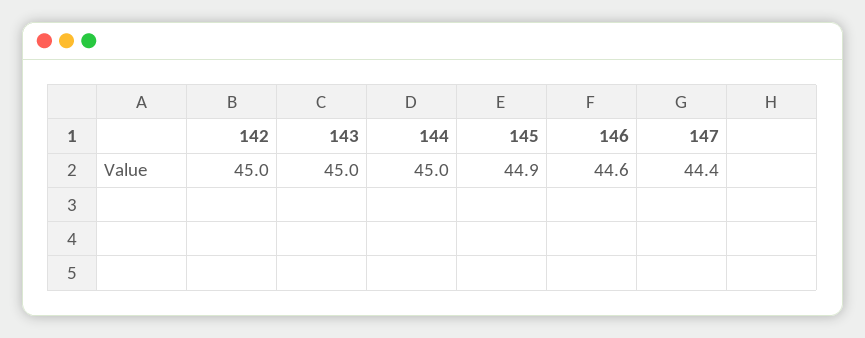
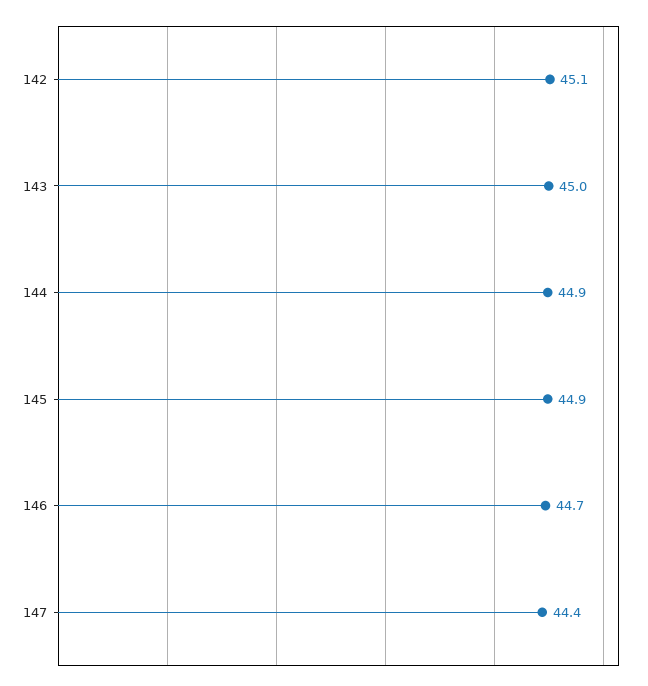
142: 45 -> 45.1
144: 45 -> 44.9
146: 44.6 -> 44.7

